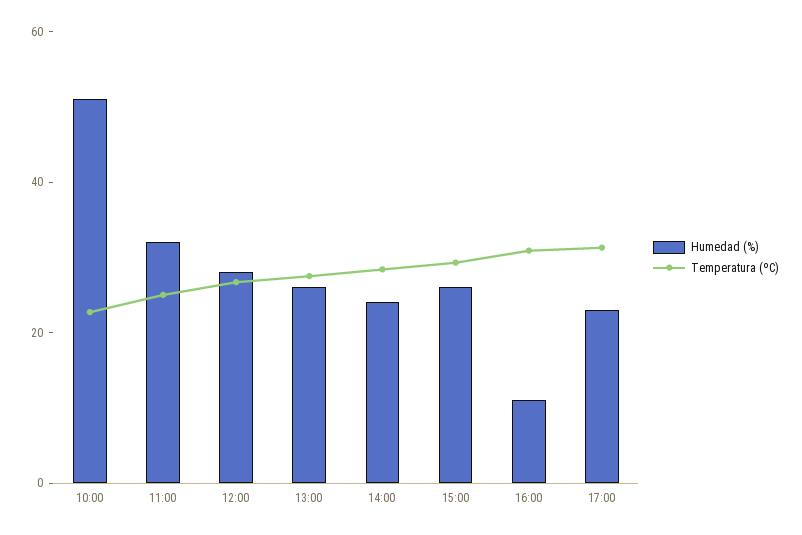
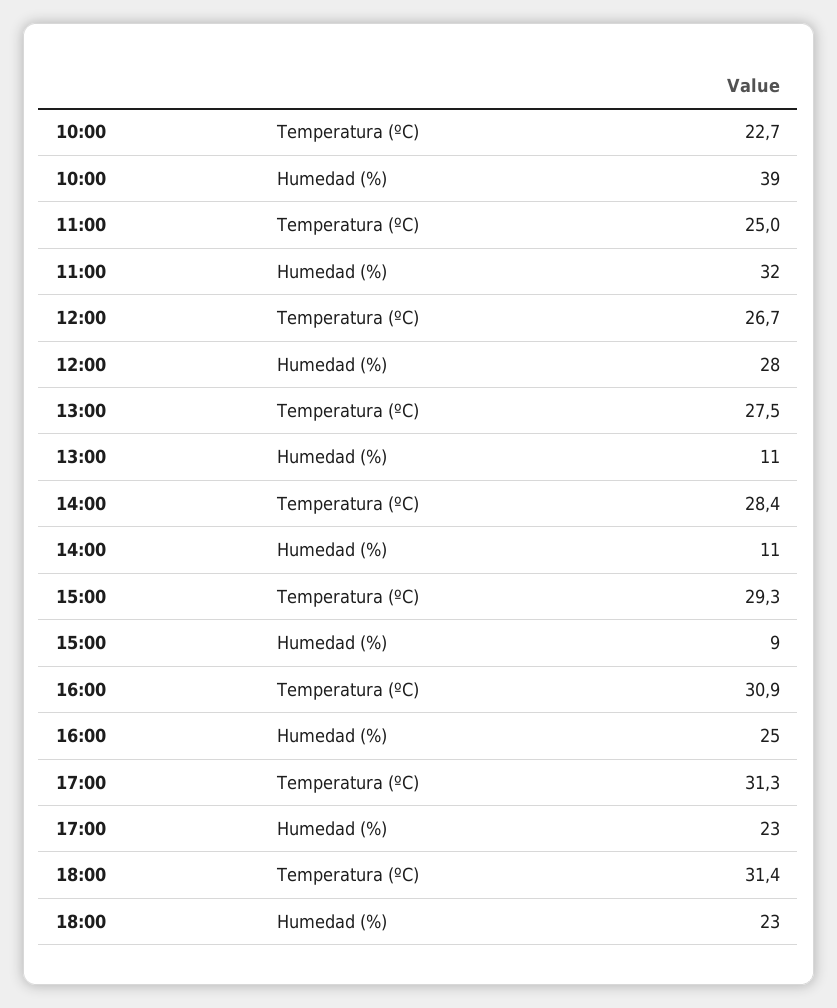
Humedad (%), 10:00: 50 -> 39
Humedad (%), 13:00: 25 -> 11
Humedad (%), 14:00: 25 -> 11
Humedad (%), 15:00: 25 -> 9
Humedad (%), 16:00: 10 -> 25
Temperatura (ºC), 18:00: none -> 31.4
Humedad (%), 18:00: none -> 23

